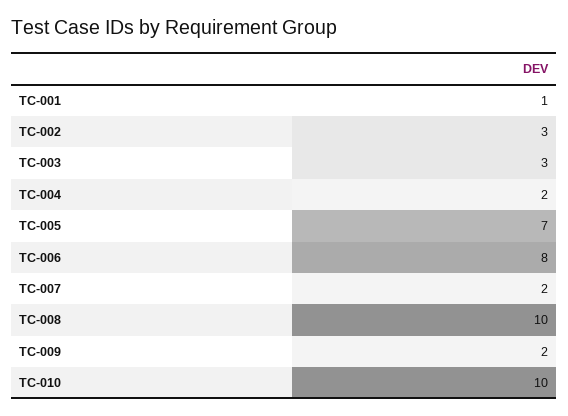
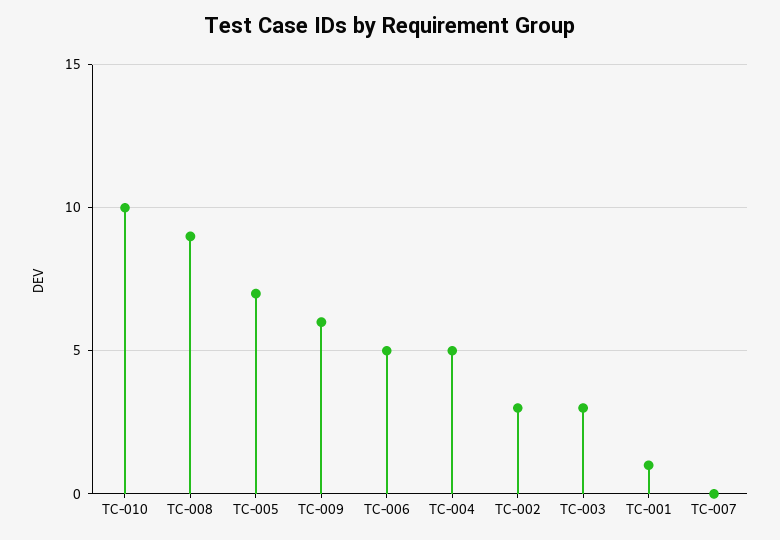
TC-004: 2 -> 5
TC-006: 8 -> 5
TC-007: 2 -> 0
TC-008: 10 -> 9
TC-009: 2 -> 6

